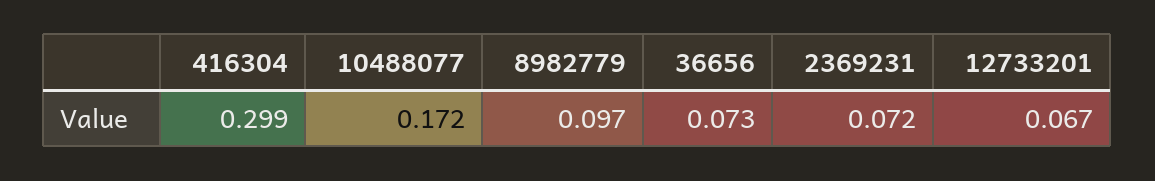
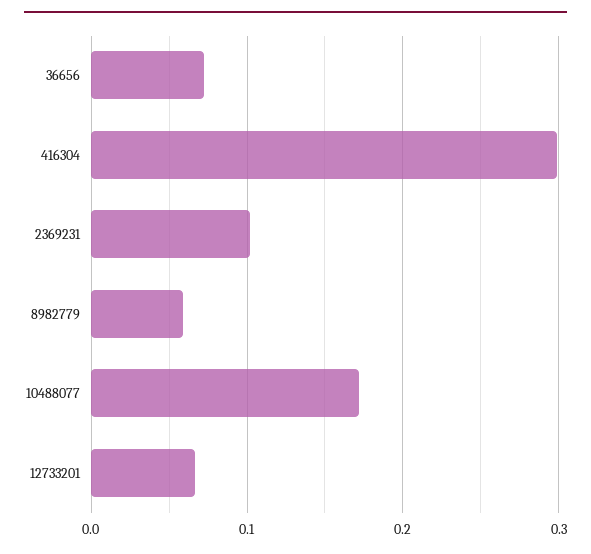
8982779: 0.097 -> 0.06
2369231: 0.072 -> 0.1

